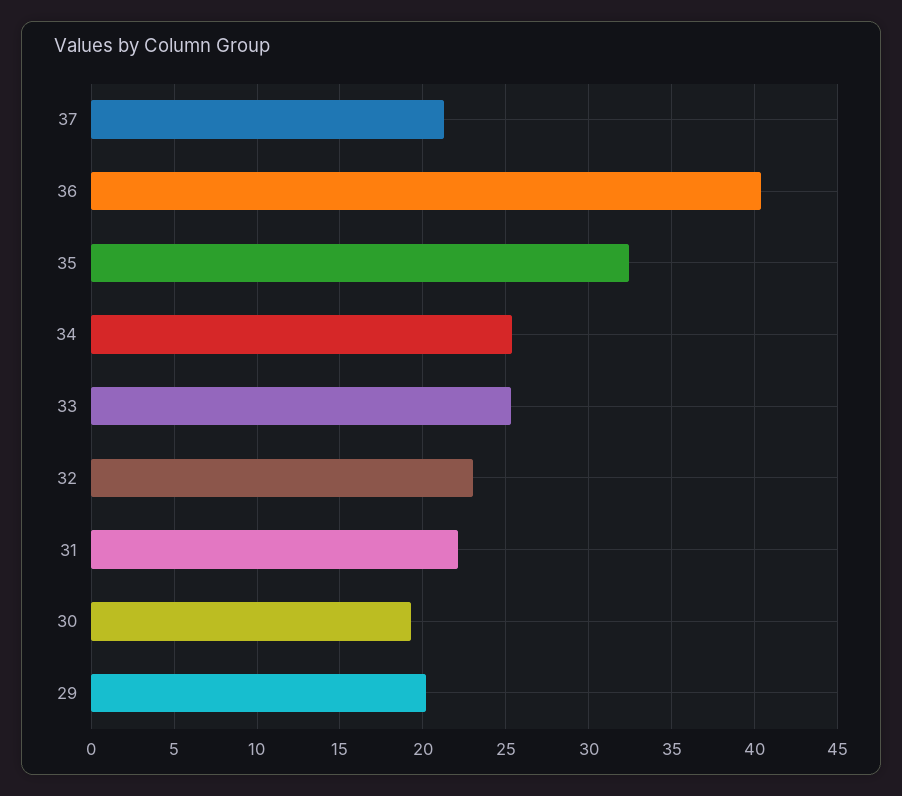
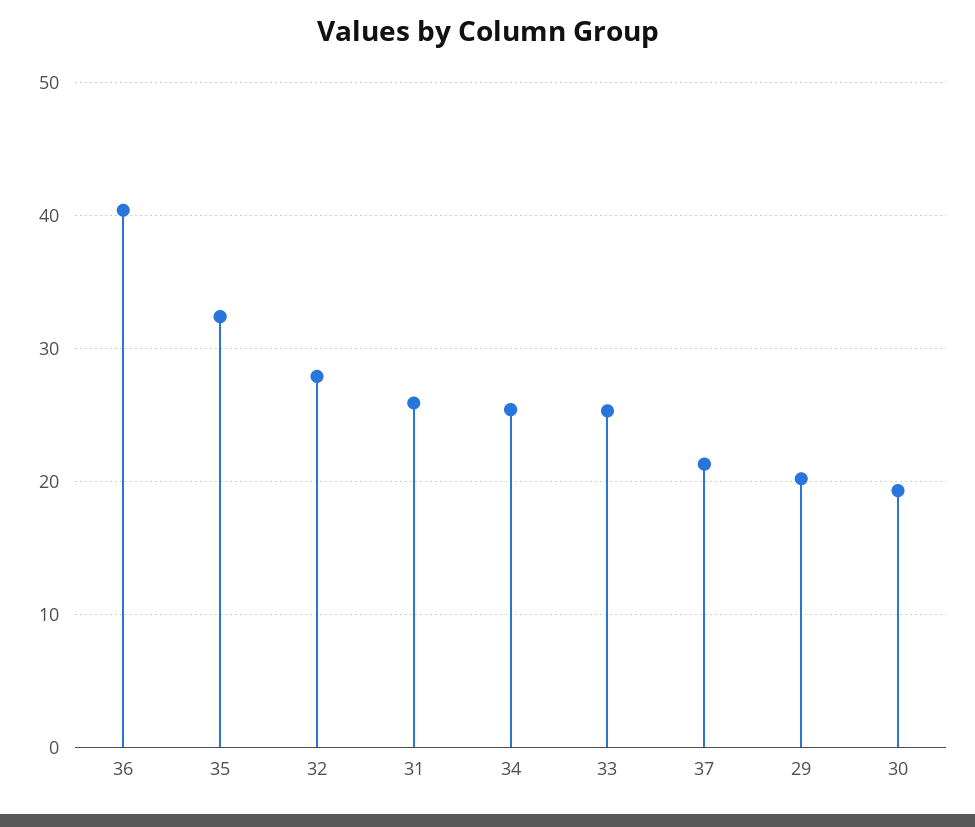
32: 23 -> 28
31: 22 -> 26

